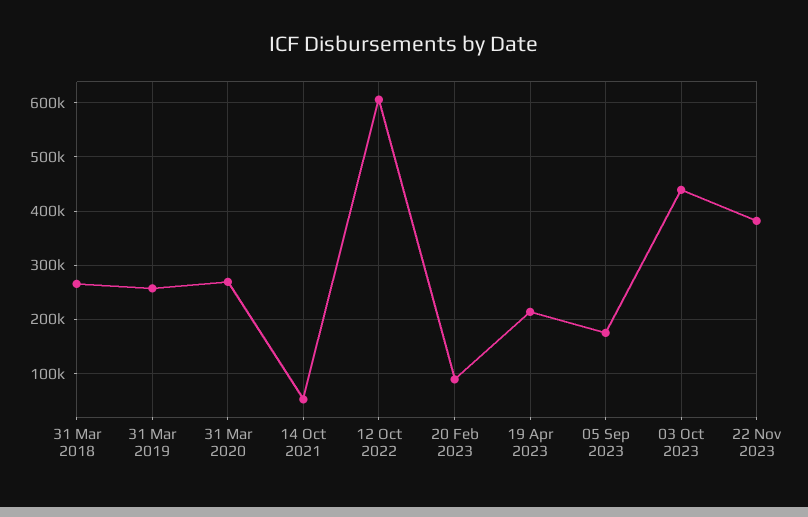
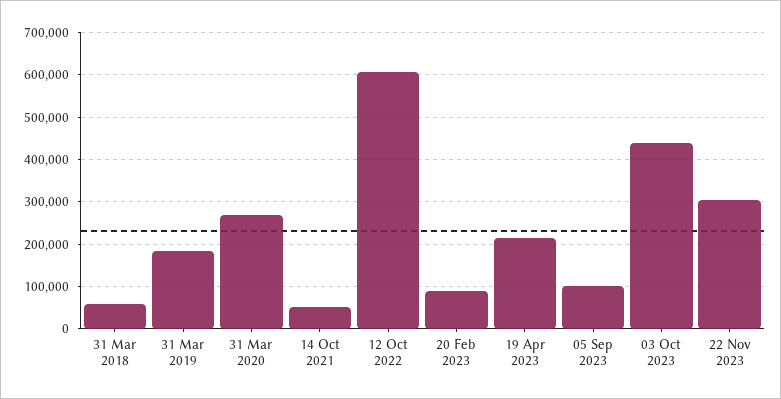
31 Mar 2018: 260000 -> 60000
31 Mar 2019: 260000 -> 180000
05 Sep 2023: 180000 -> 100000
22 Nov 2023: 380000 -> 300000

